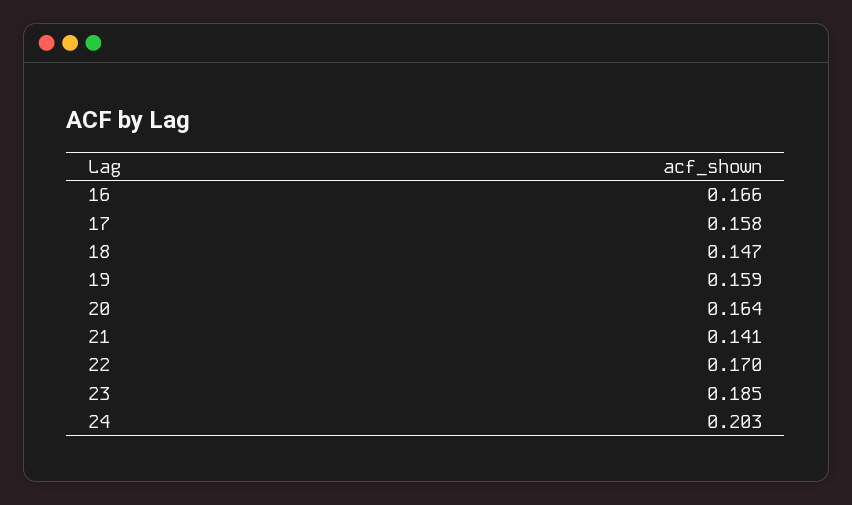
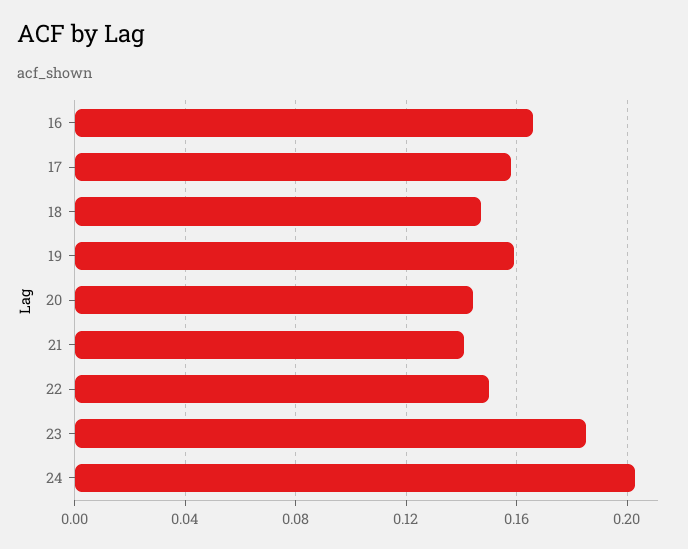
20: 0.164 -> 0.145
22: 0.17 -> 0.15

